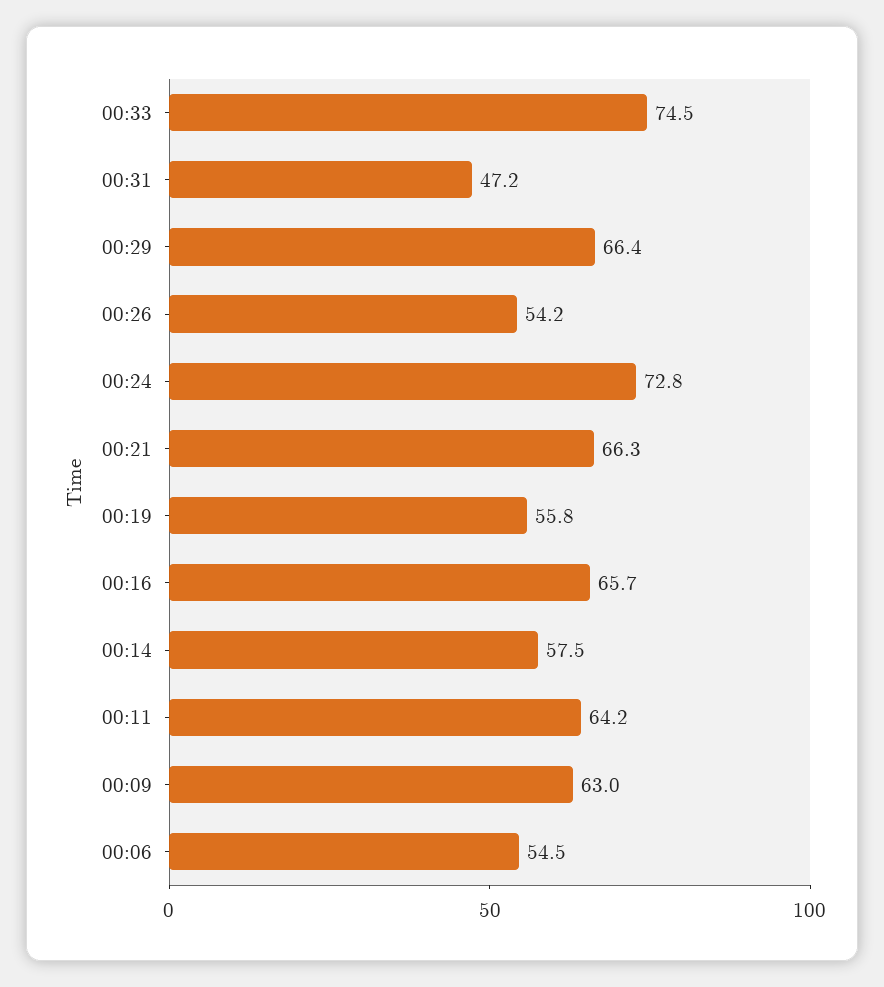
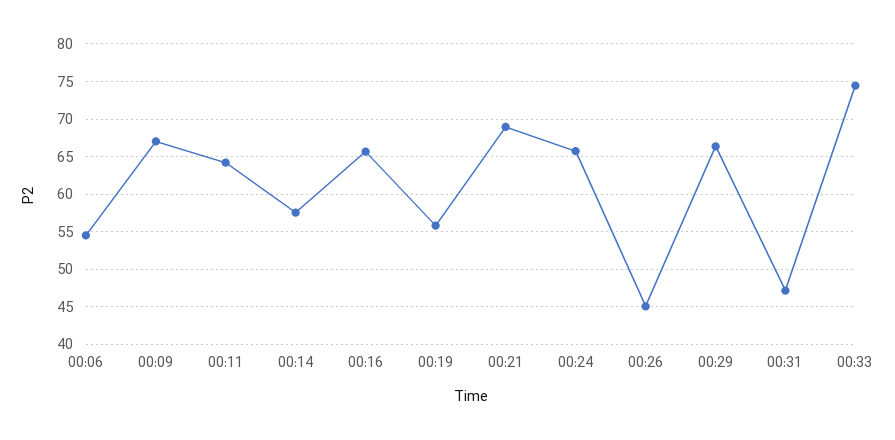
00:26: 54.2 -> 45
00:24: 72.8 -> 66
00:21: 66.3 -> 69
00:09: 63 -> 67

